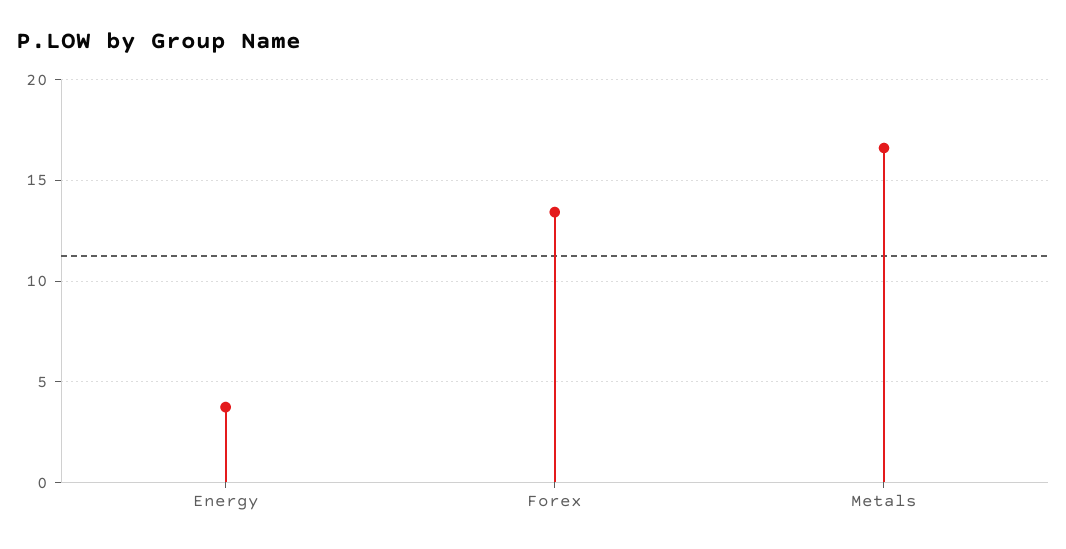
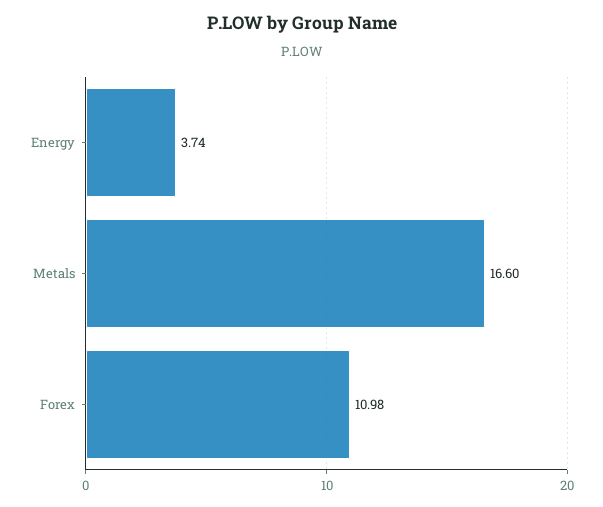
Forex: 13.5 -> 10.98

